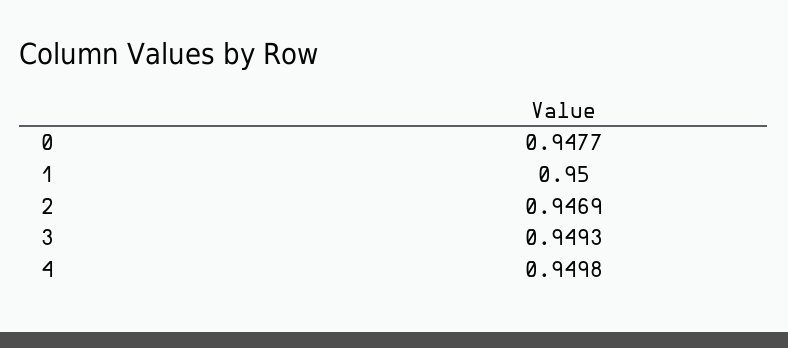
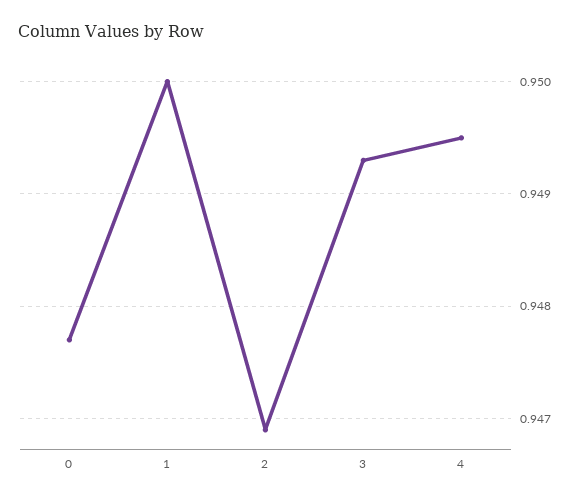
4: 0.9498 -> 0.9495

